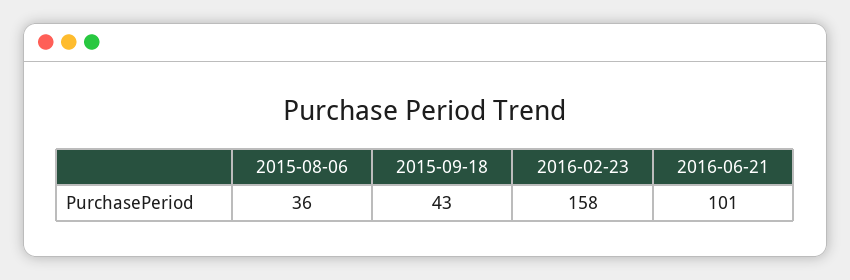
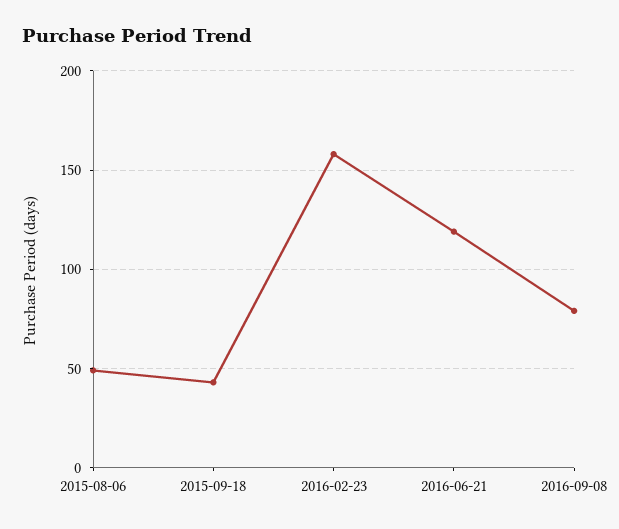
2015-08-06: 36 -> 50
2016-06-21: 101 -> 120
2016-09-08: none -> 80

